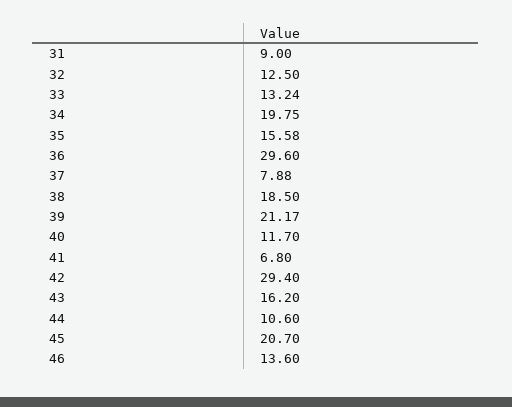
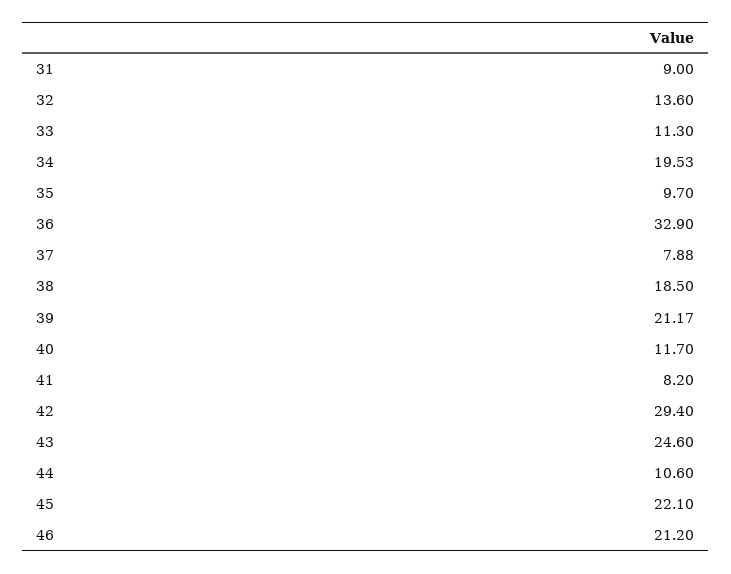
32: 12.5 -> 13.6
33: 13.24 -> 11.3
34: 19.75 -> 19.53
35: 15.58 -> 9.7
36: 29.6 -> 32.9
41: 6.8 -> 8.2
43: 16.2 -> 24.6
45: 20.7 -> 22.1
46: 13.6 -> 21.2

